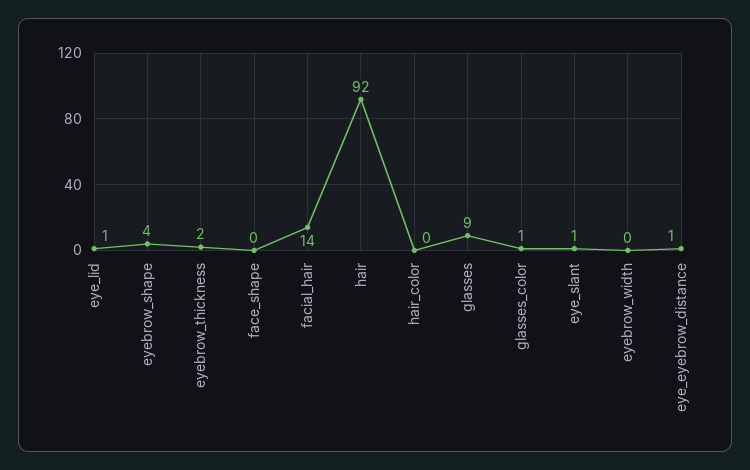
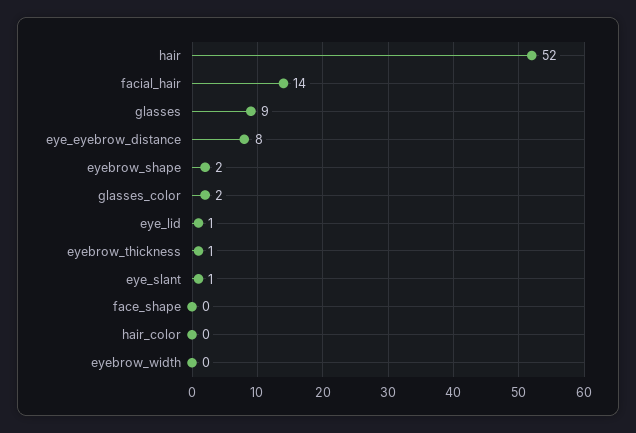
eyebrow_shape: 4 -> 2
eyebrow_thickness: 2 -> 1
hair: 92 -> 52
glasses_color: 1 -> 2
eye_eyebrow_distance: 1 -> 8

